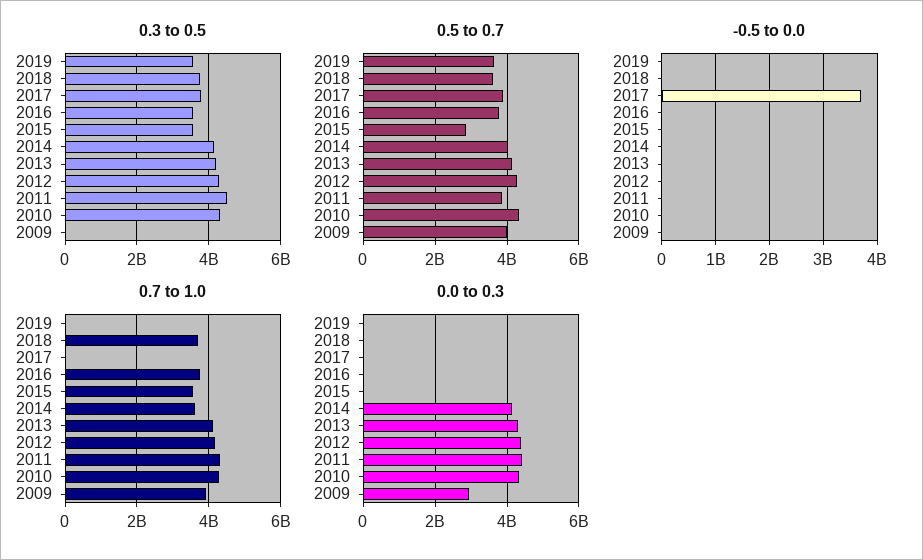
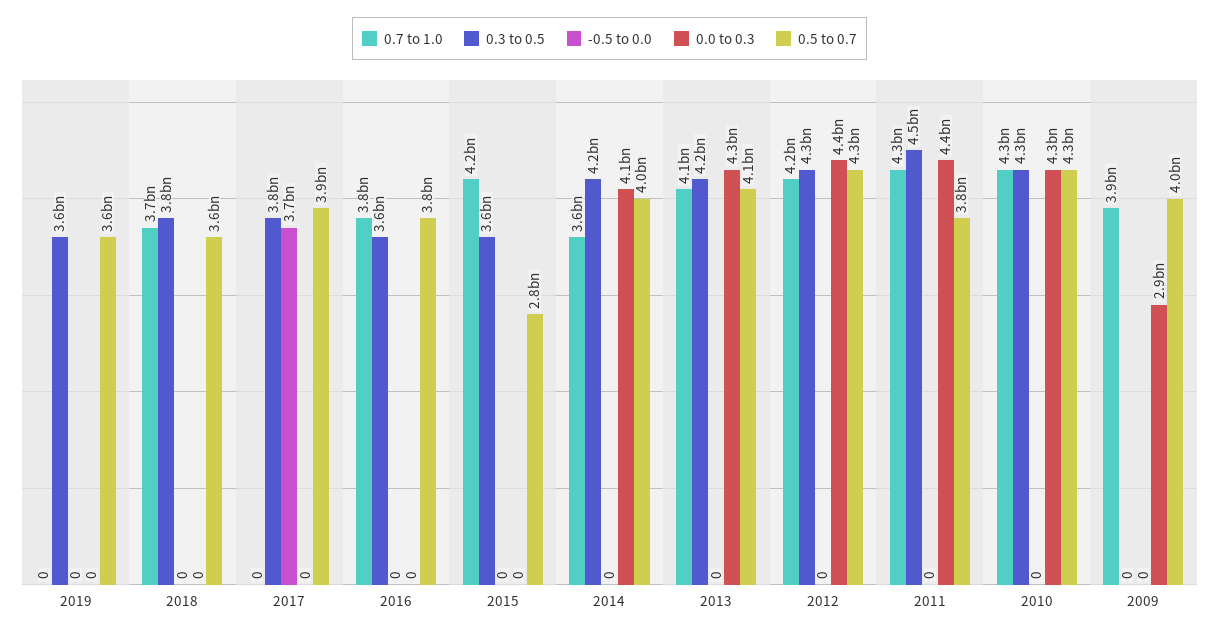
0.7 to 1.0, 2015: 3600000000 -> 4200000000

